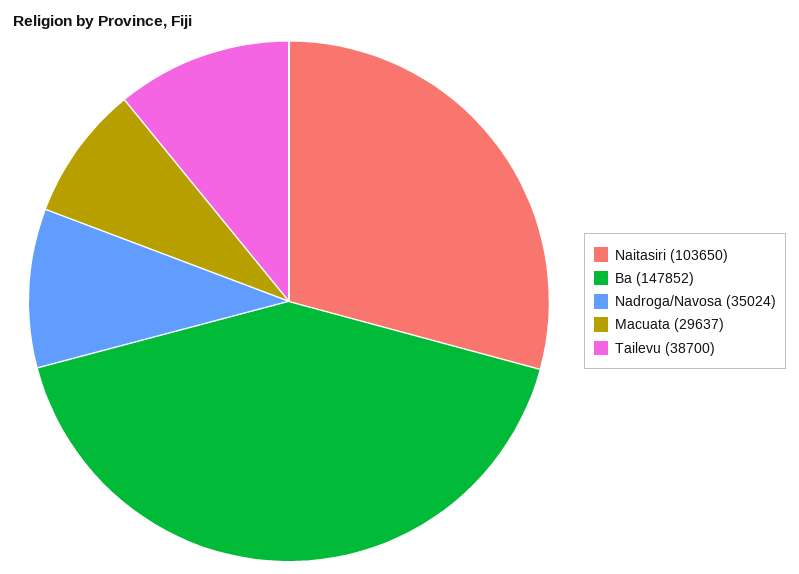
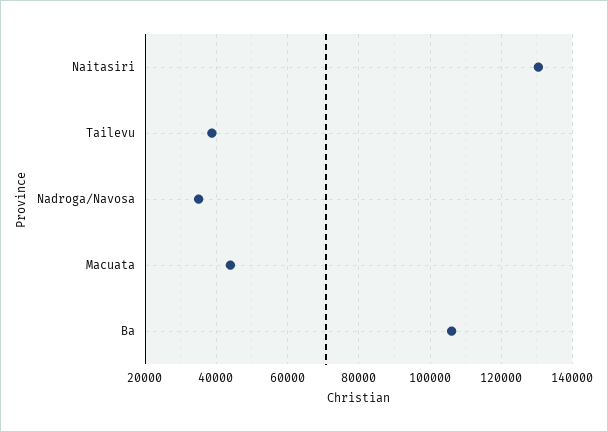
Naitasiri: 103650 -> 130000
Ba: 147852 -> 106000
Macuata: 29637 -> 44000

